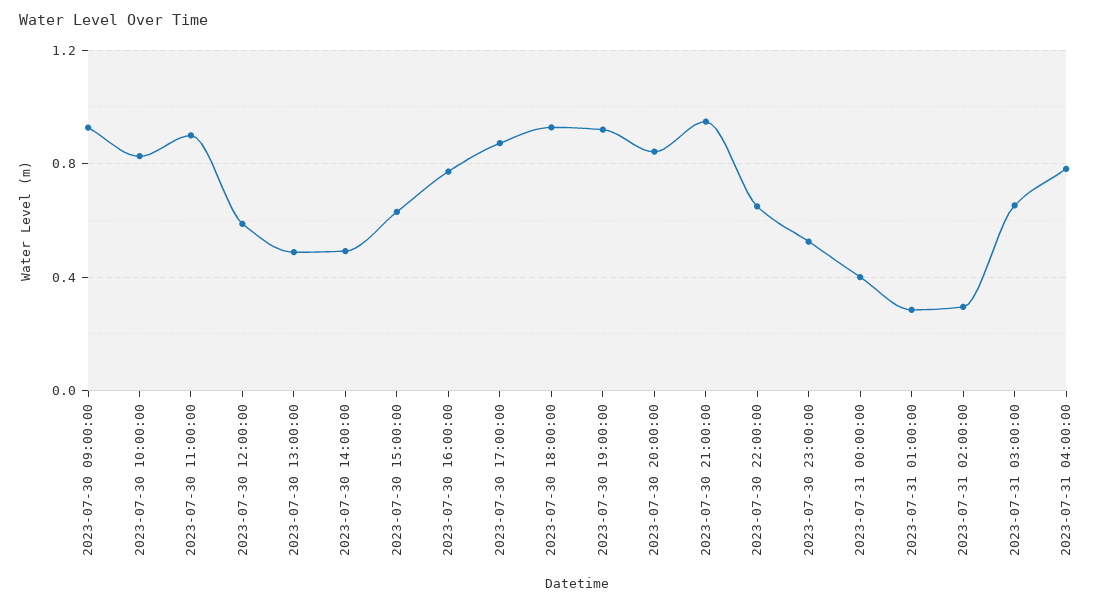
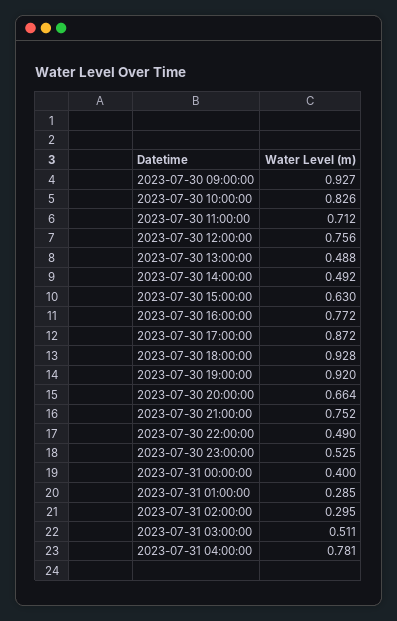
2023-07-30 11:00:00: 0.9 -> 0.712
2023-07-30 12:00:00: 0.6 -> 0.756
2023-07-30 20:00:00: 0.85 -> 0.664
2023-07-30 21:00:00: 0.95 -> 0.752
2023-07-30 22:00:00: 0.65 -> 0.49
2023-07-31 03:00:00: 0.65 -> 0.511

